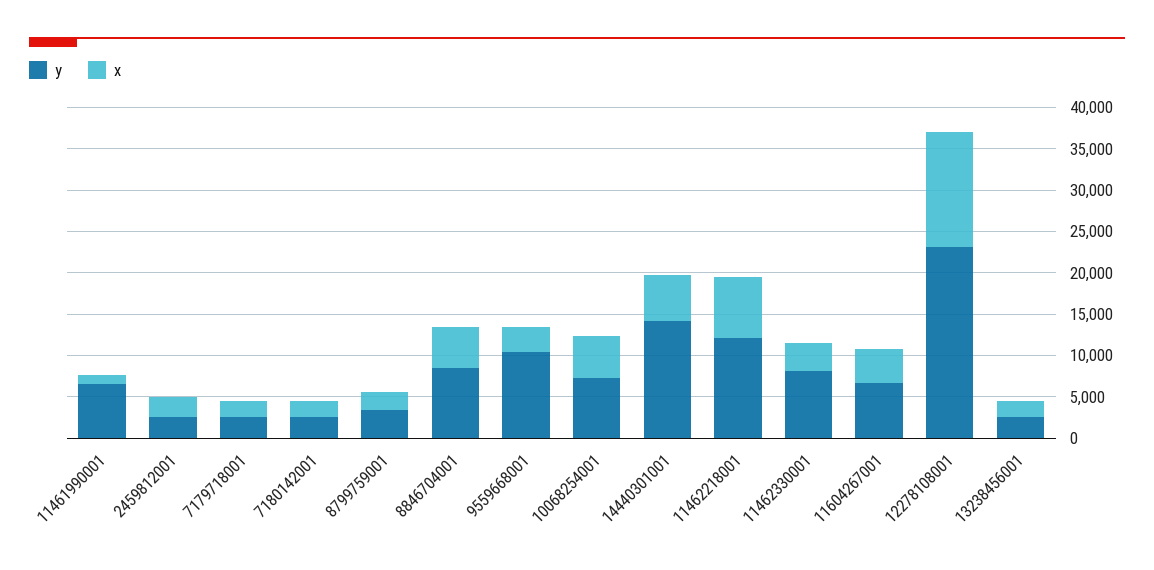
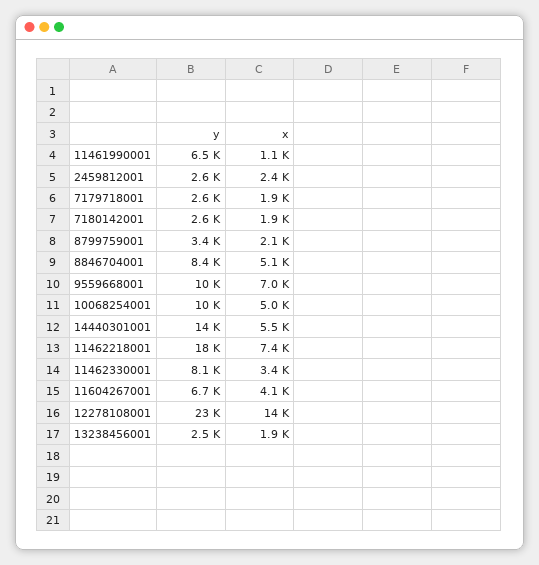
x, 9559668001: 3000 -> 7000
y, 10068254001: 7000 -> 10000
y, 11462218001: 12000 -> 18000

